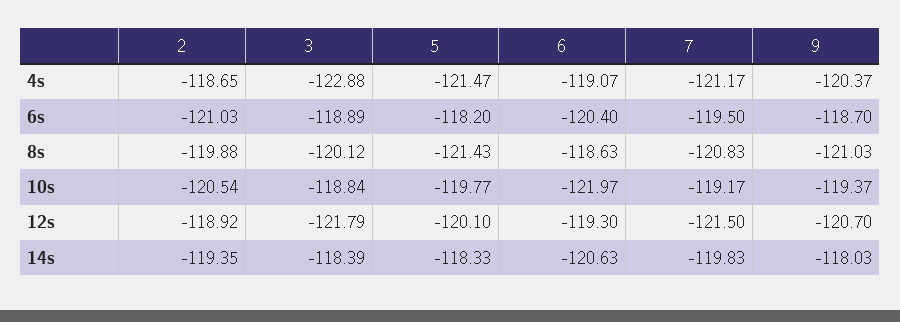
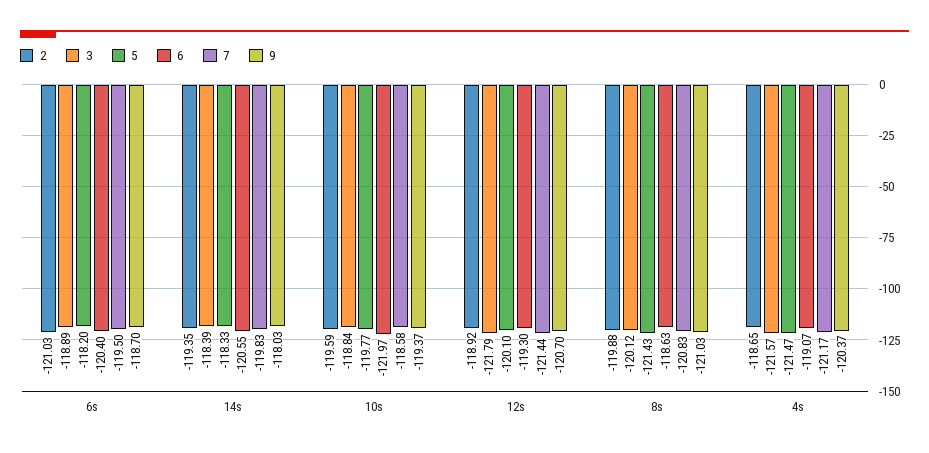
3, 4s: -122.88 -> -121.57
2, 10s: -120.54 -> -119.59
7, 10s: -119.17 -> -118.58
7, 12s: -121.5 -> -121.44
6, 14s: -120.63 -> -120.55

